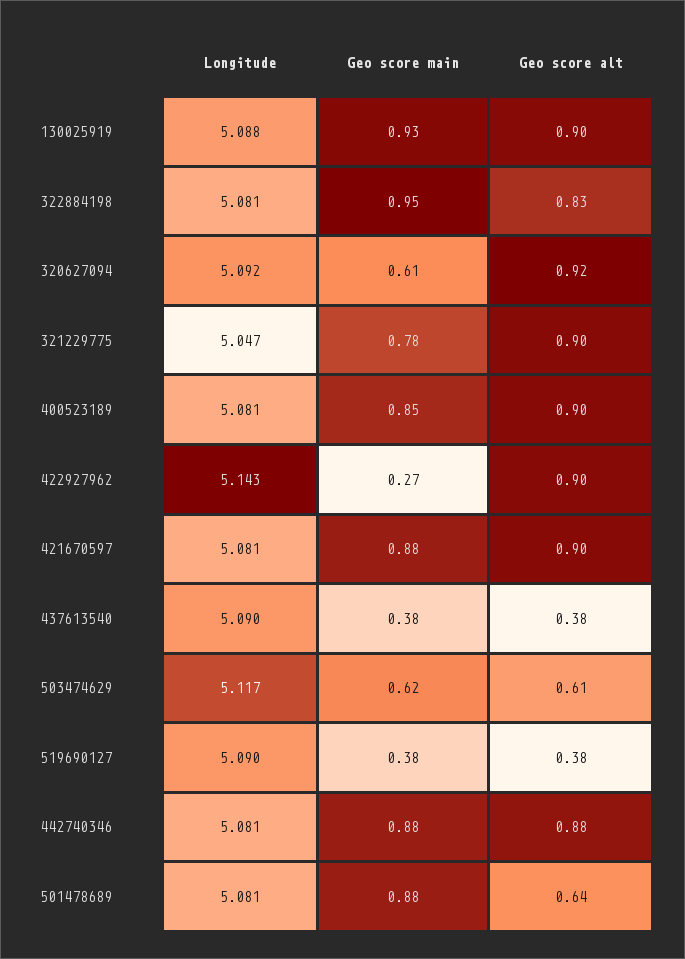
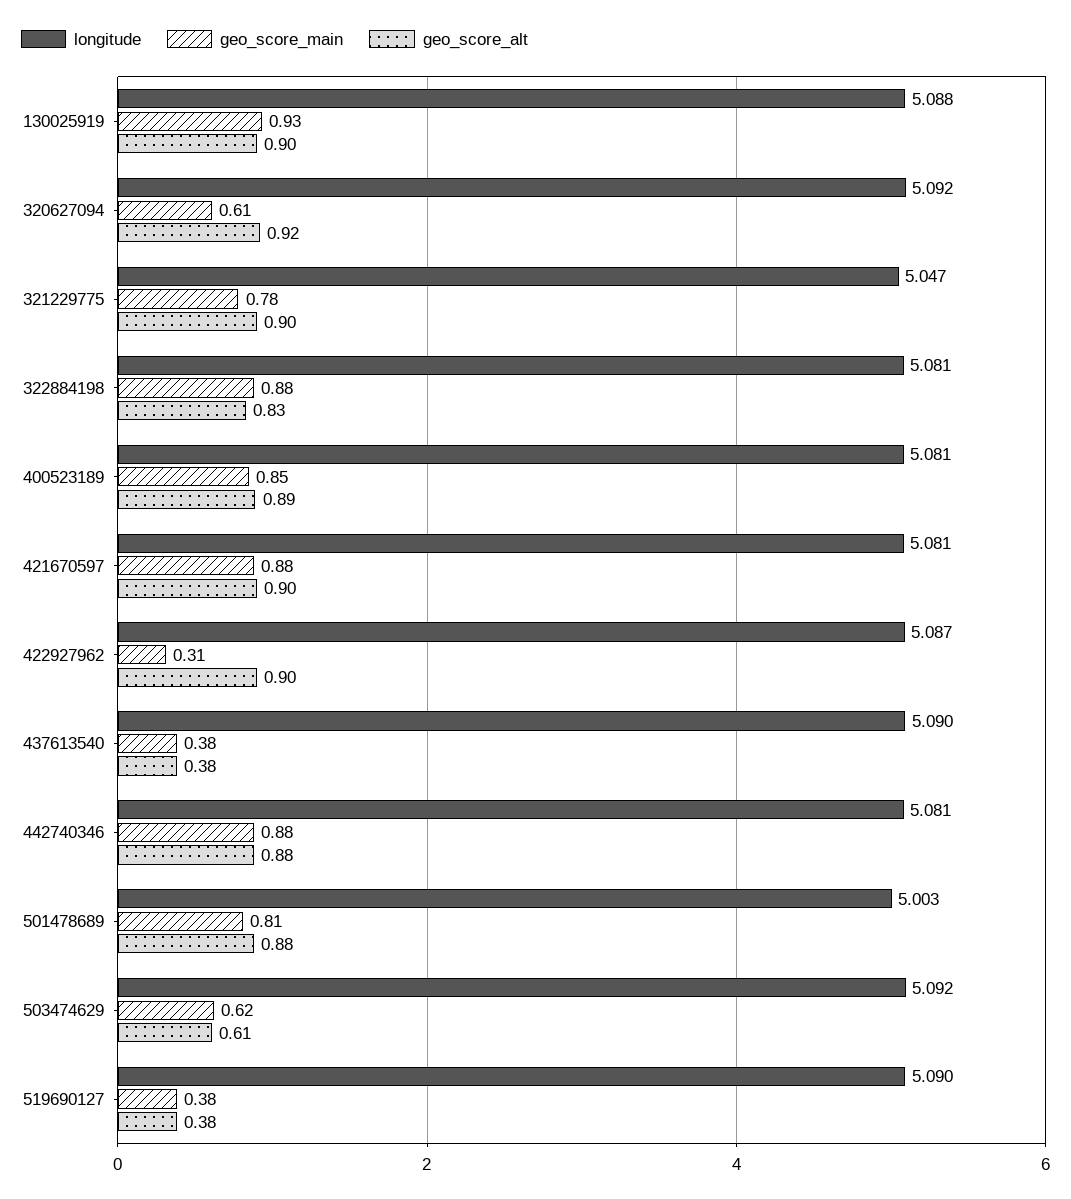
Geo score main, 322884198: 0.95 -> 0.88
Geo score alt, 400523189: 0.9 -> 0.89
Longitude, 422927962: 5.143 -> 5.087
Geo score main, 422927962: 0.27 -> 0.31
Longitude, 503474629: 5.117 -> 5.092
Longitude, 501478689: 5.081 -> 5.003
Geo score main, 501478689: 0.88 -> 0.81
Geo score alt, 501478689: 0.64 -> 0.88

